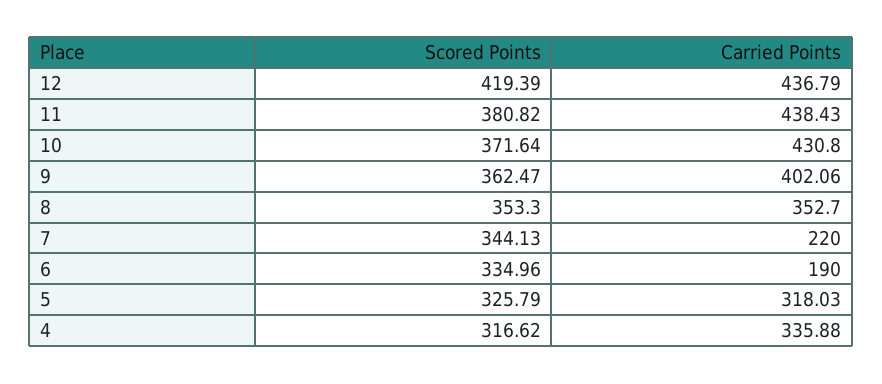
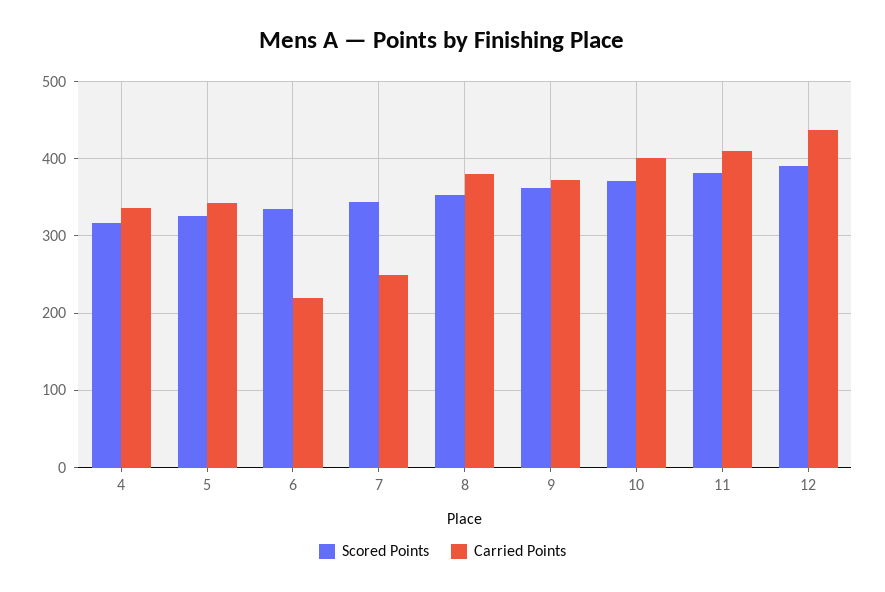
Scored Points, 12: 419.39 -> 390
Carried Points, 11: 438.43 -> 410
Carried Points, 10: 430.8 -> 400
Carried Points, 9: 402.06 -> 370
Carried Points, 8: 352.7 -> 380
Carried Points, 7: 220 -> 250
Carried Points, 6: 190 -> 220
Carried Points, 5: 318.03 -> 340

